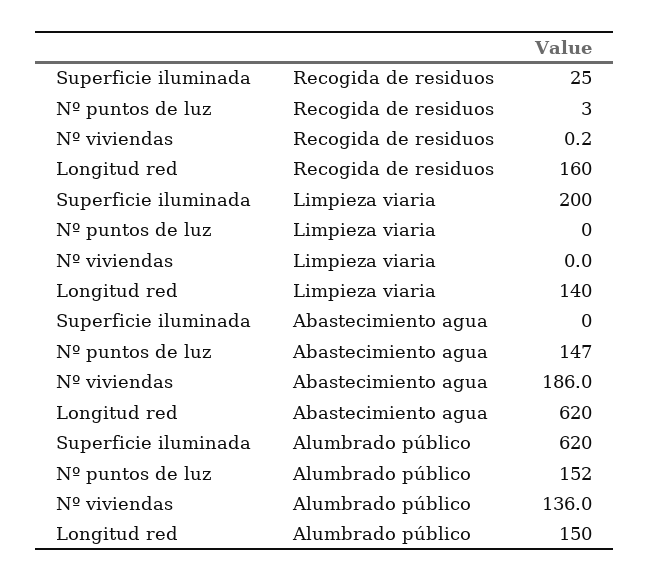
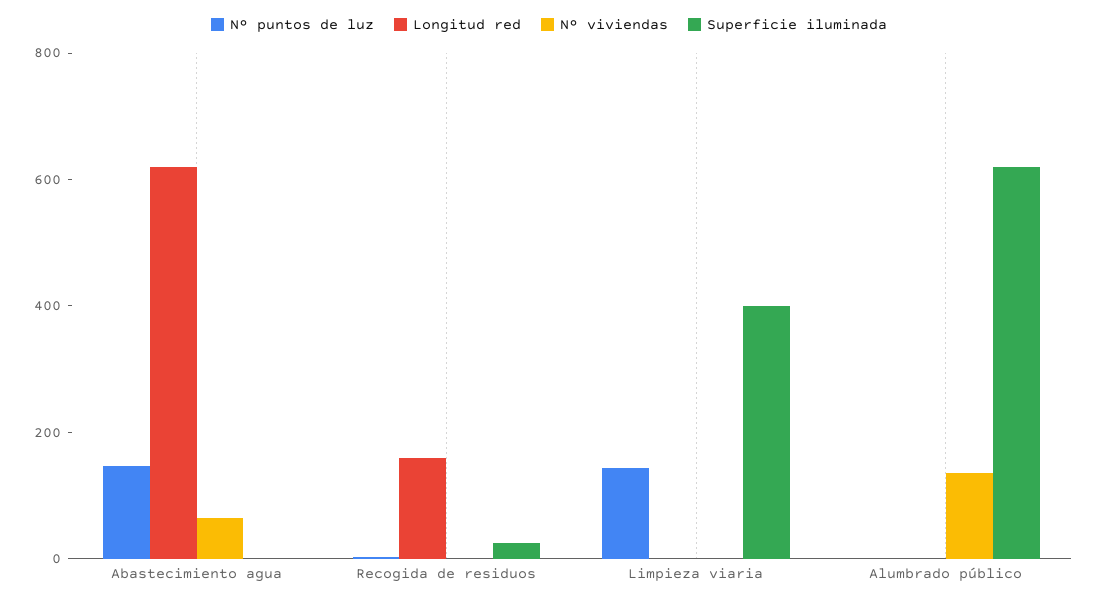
Superficie iluminada, Limpieza viaria: 200 -> 400
Nº puntos de luz, Limpieza viaria: 0 -> 150
Longitud red, Limpieza viaria: 140 -> 0
Nº viviendas, Abastecimiento agua: 186 -> 50
Nº puntos de luz, Alumbrado público: 152 -> 0
Longitud red, Alumbrado público: 150 -> 0

